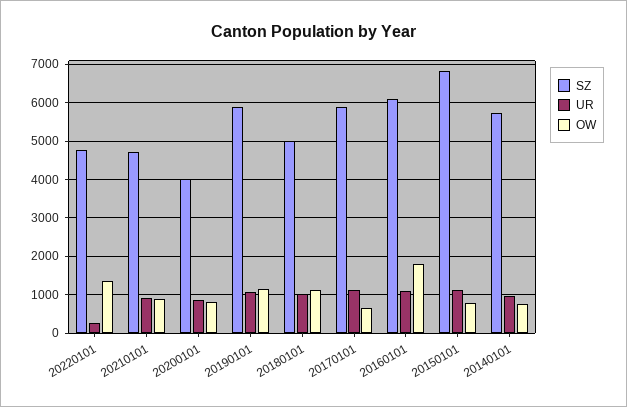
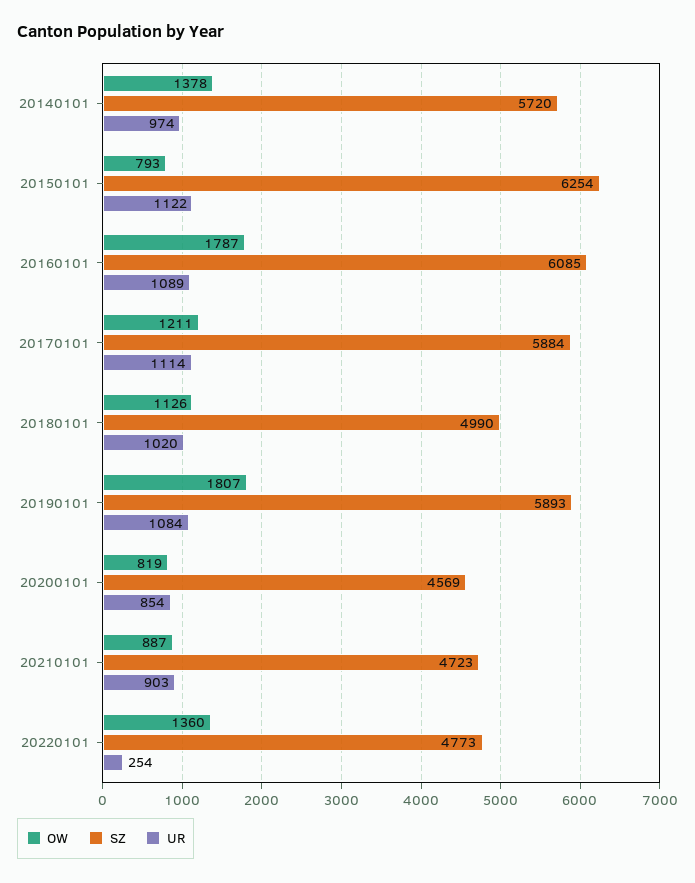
SZ, 20200101: 4000 -> 4569
OW, 20190101: 1200 -> 1807
OW, 20170101: 600 -> 1211
SZ, 20150101: 6800 -> 6254
OW, 20140101: 800 -> 1378

